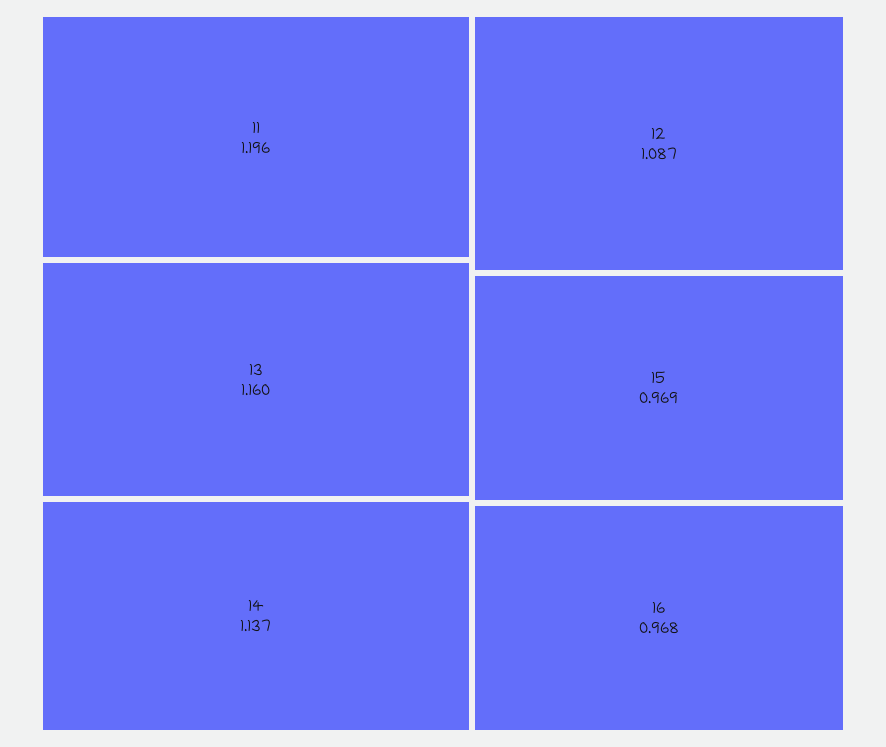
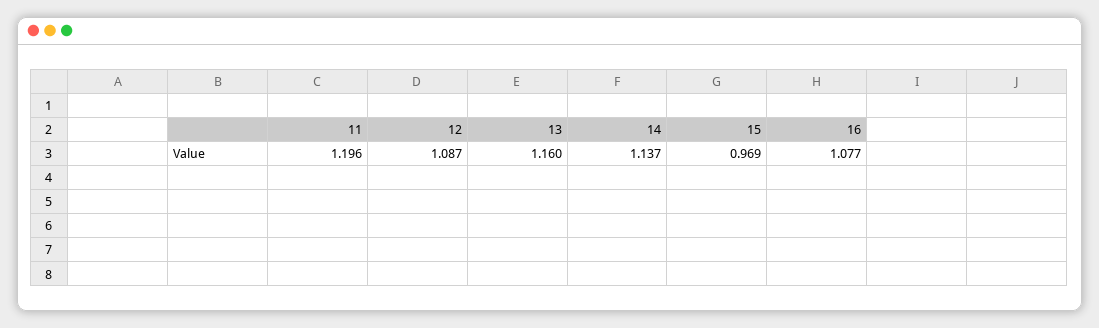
16: 0.968 -> 1.077

